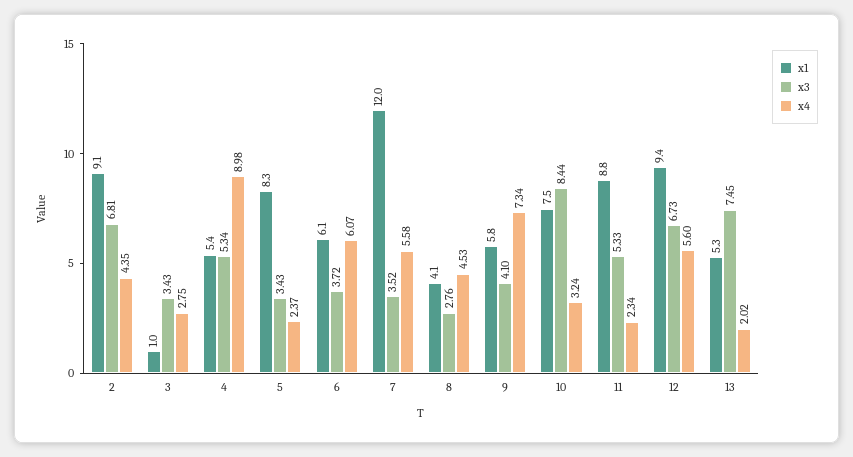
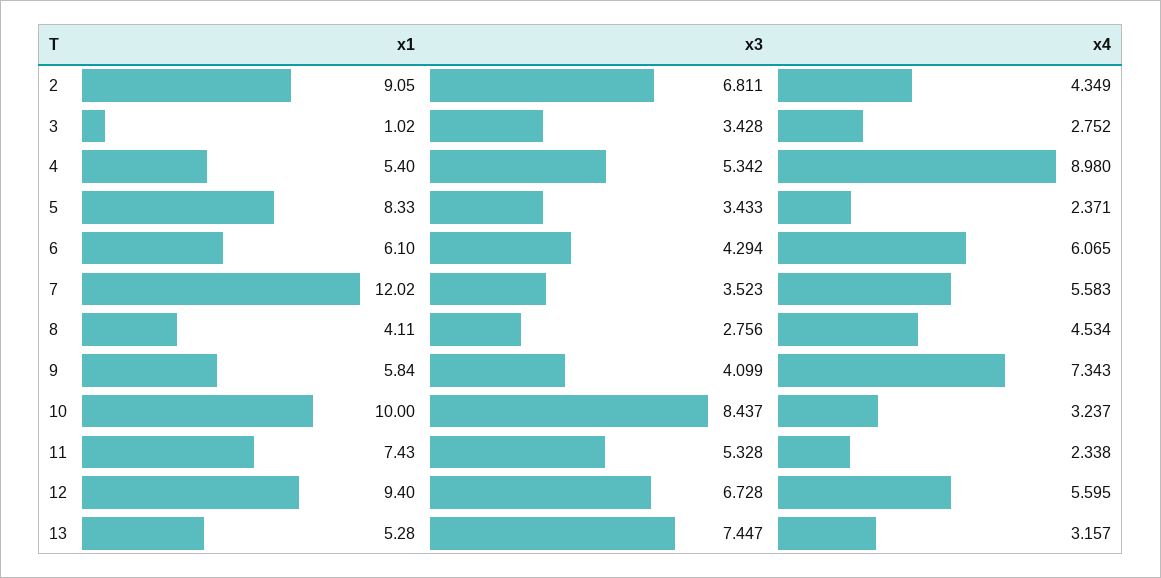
x3, 6: 3.72 -> 4.294
x1, 10: 7.5 -> 10
x1, 11: 8.8 -> 7.43
x4, 13: 2.02 -> 3.157

